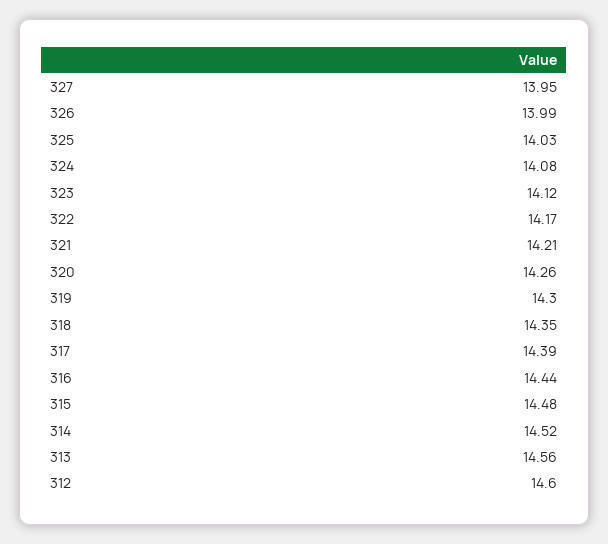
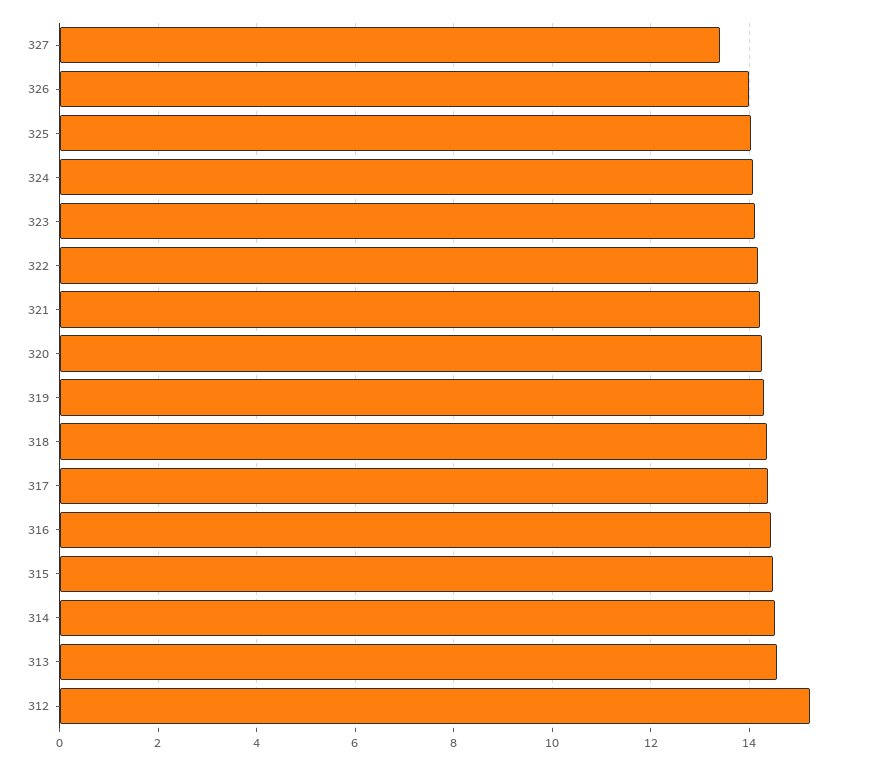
327: 13.95 -> 13.4
312: 14.6 -> 15.2

